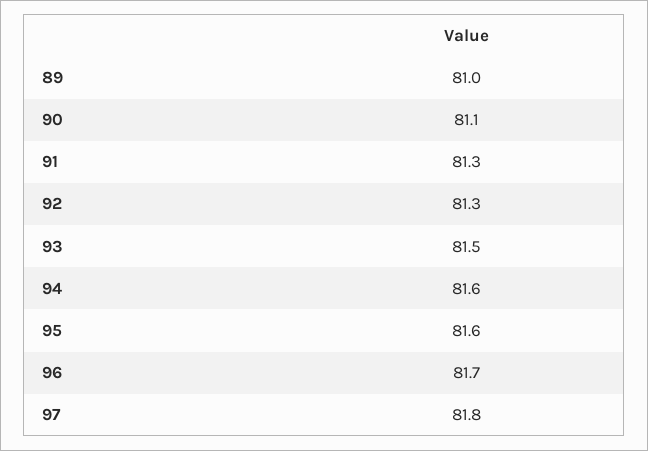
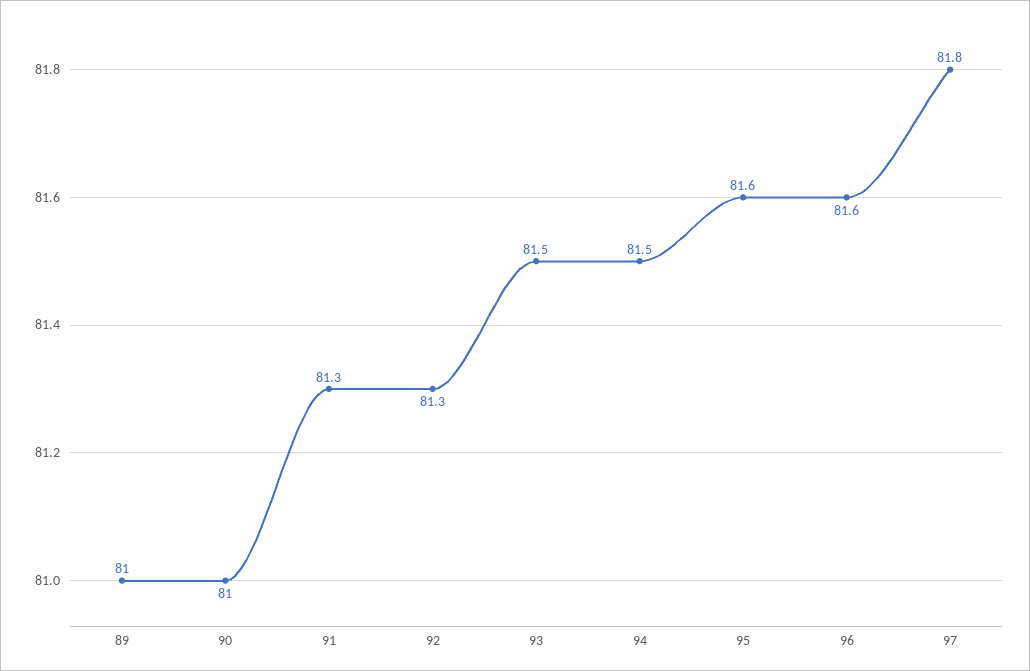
90: 81.1 -> 81
94: 81.6 -> 81.5
96: 81.7 -> 81.6

